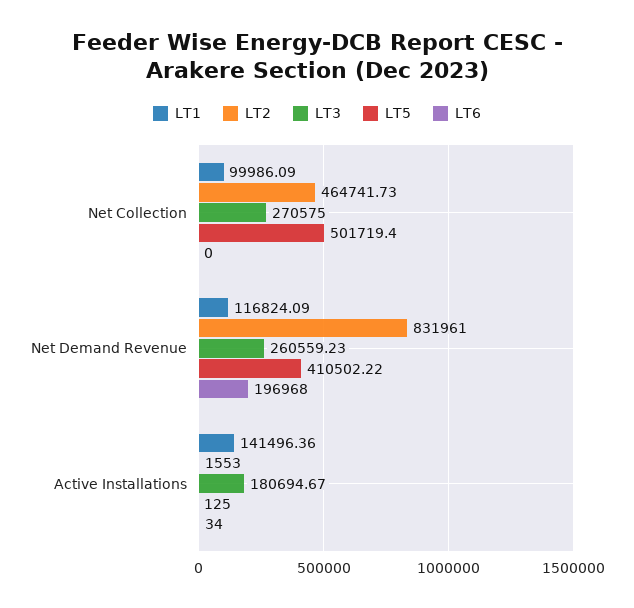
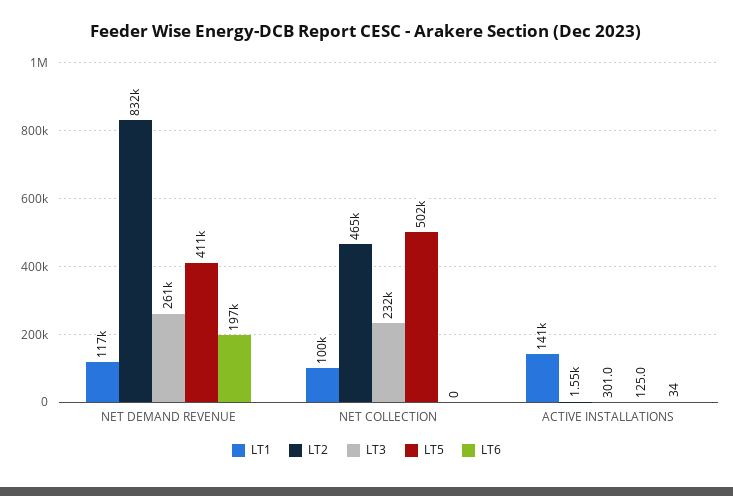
LT3, Net Collection: 270575 -> 232000
LT3, Active Installations: 180694.67 -> 301

